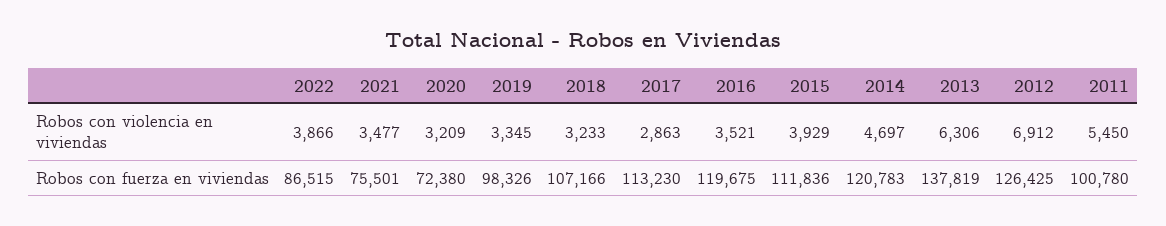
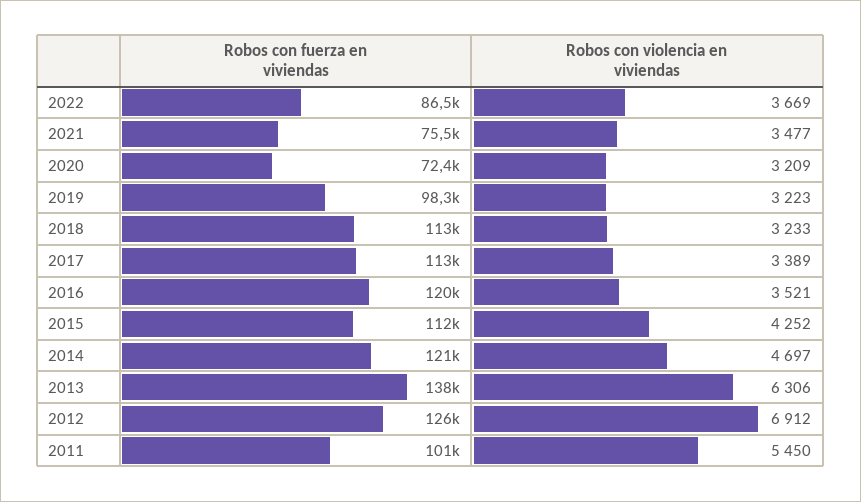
2022, Robos con violencia en viviendas: 3866 -> 3669
2019, Robos con violencia en viviendas: 3345 -> 3223
2017, Robos con violencia en viviendas: 2863 -> 3389
2015, Robos con violencia en viviendas: 3929 -> 4252
2018, Robos con fuerza en viviendas: 107166 -> 113000

